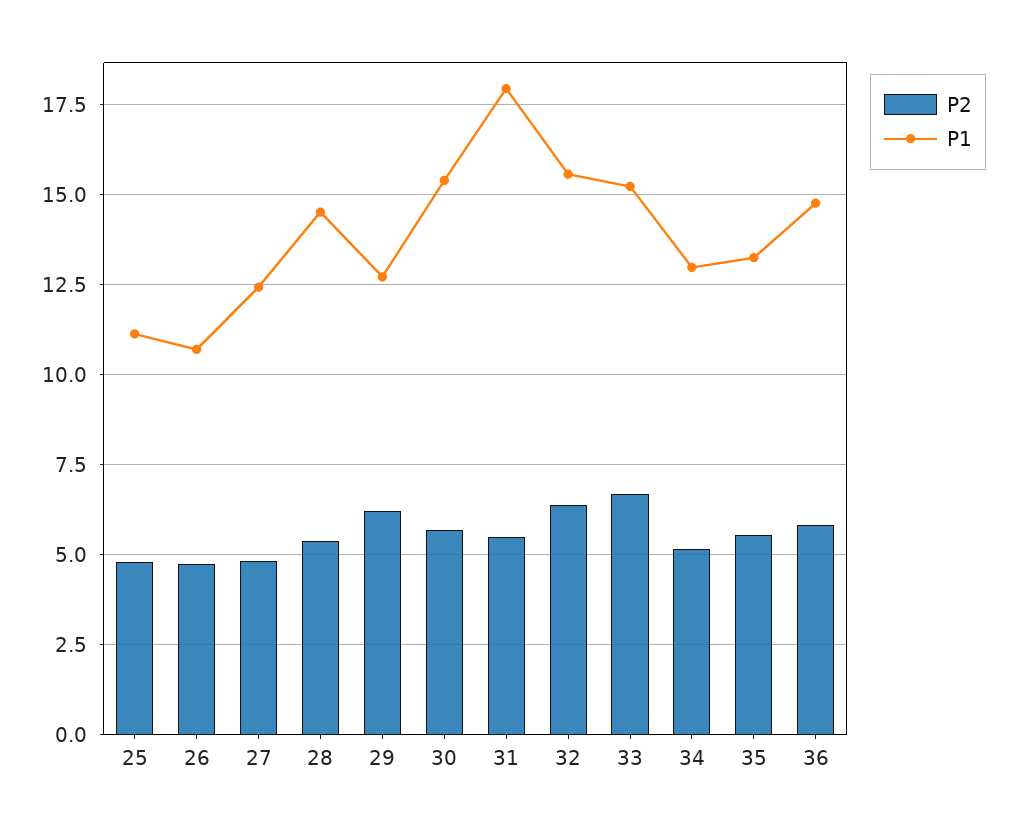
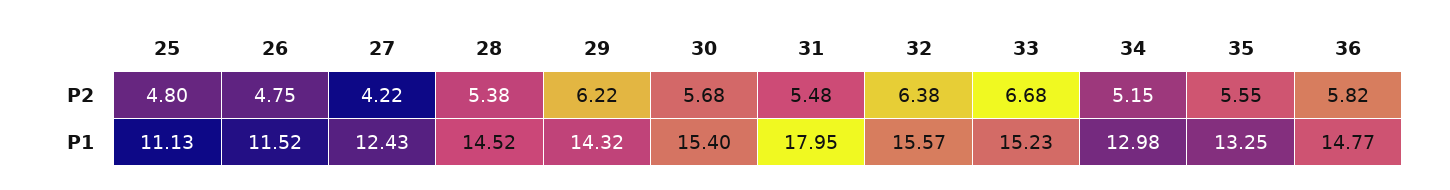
P1, 26: 10.75 -> 11.52
P2, 27: 4.75 -> 4.22
P1, 29: 12.75 -> 14.32

